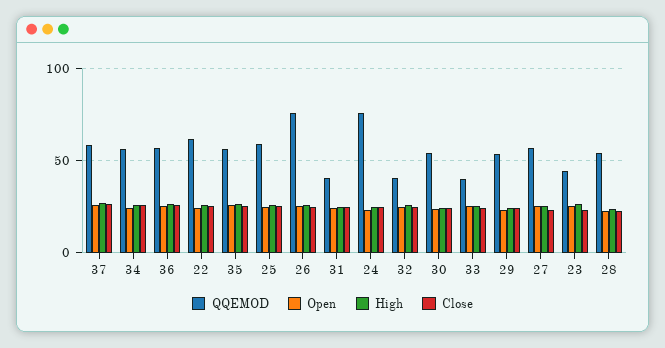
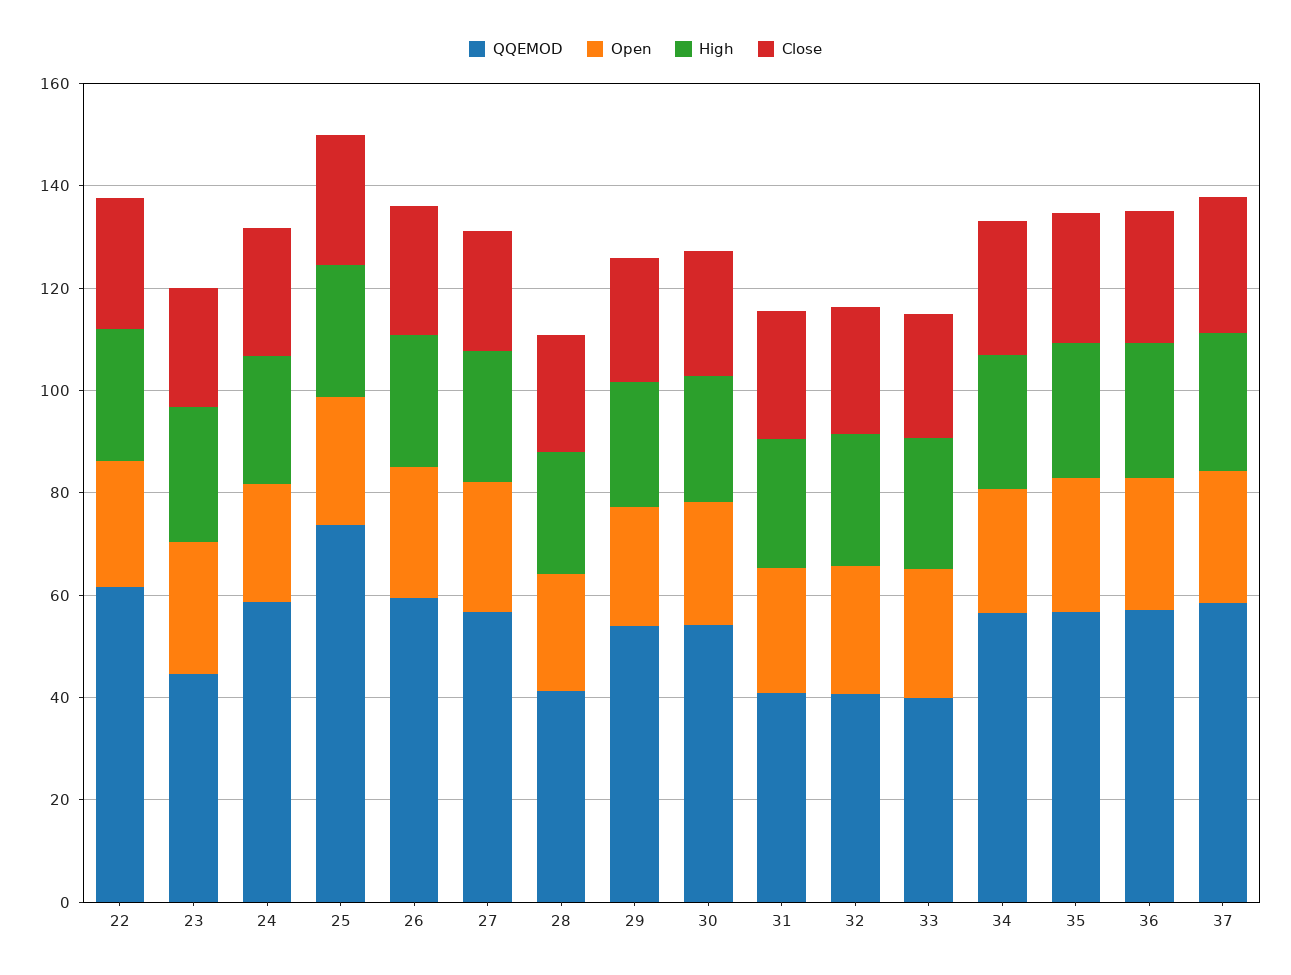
QQEMOD, 25: 60 -> 75
QQEMOD, 26: 75 -> 60
QQEMOD, 24: 75 -> 60
QQEMOD, 28: 55 -> 40

